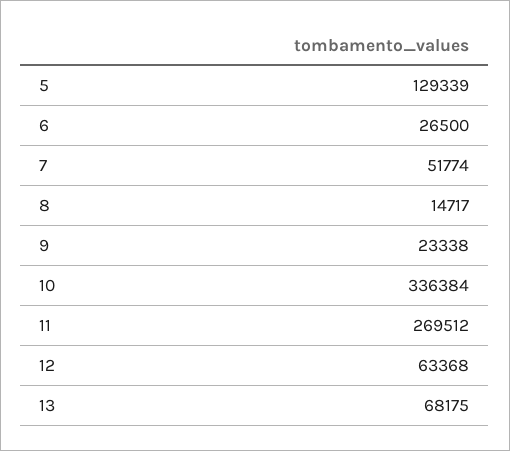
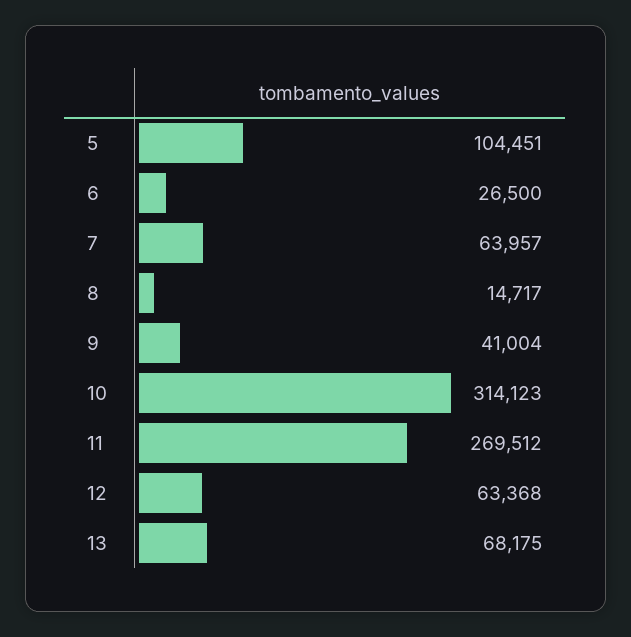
5: 129339 -> 104451
7: 51774 -> 63957
9: 23338 -> 41004
10: 336384 -> 314123

